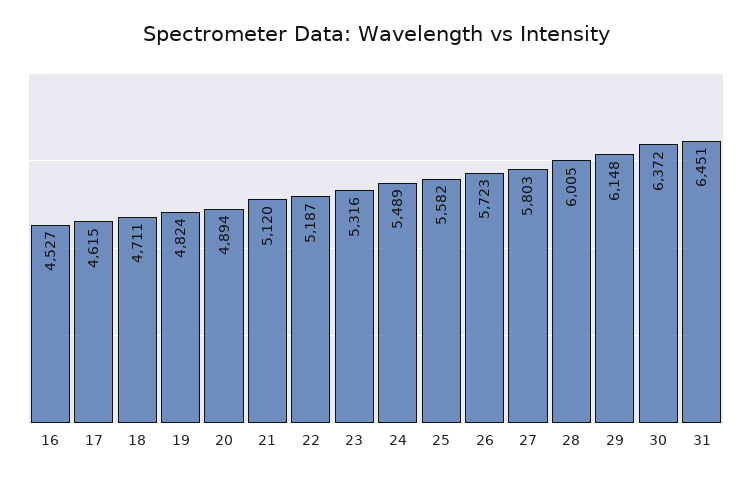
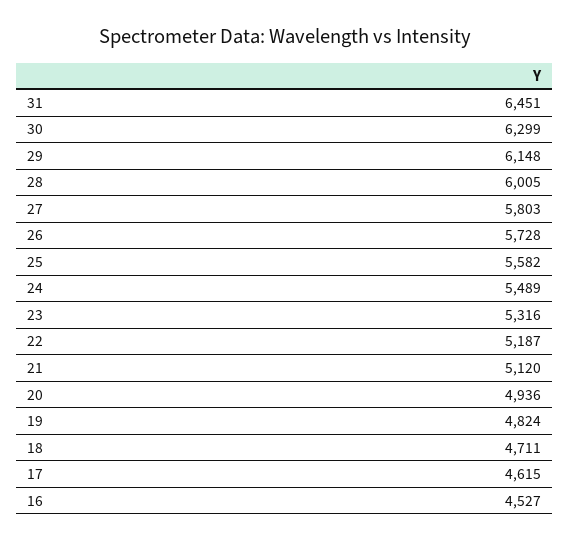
20: 4894 -> 4936
26: 5723 -> 5728
30: 6372 -> 6299

